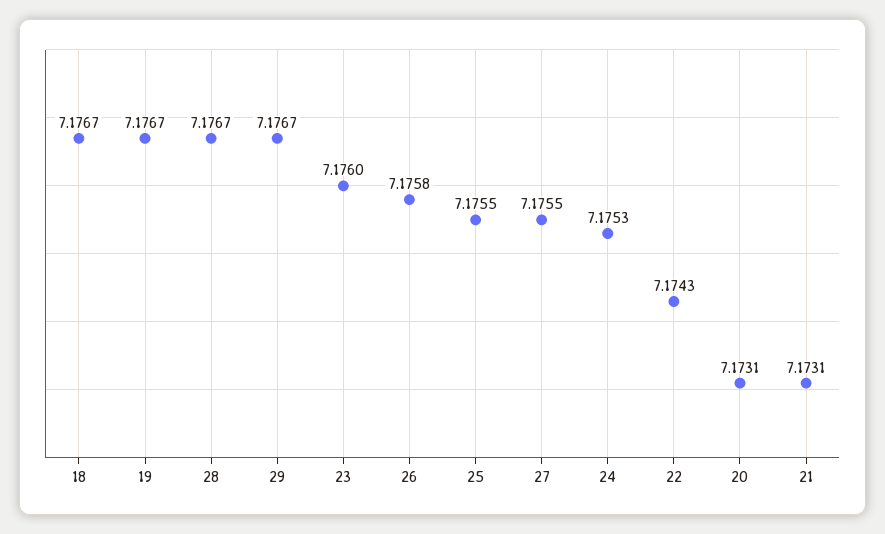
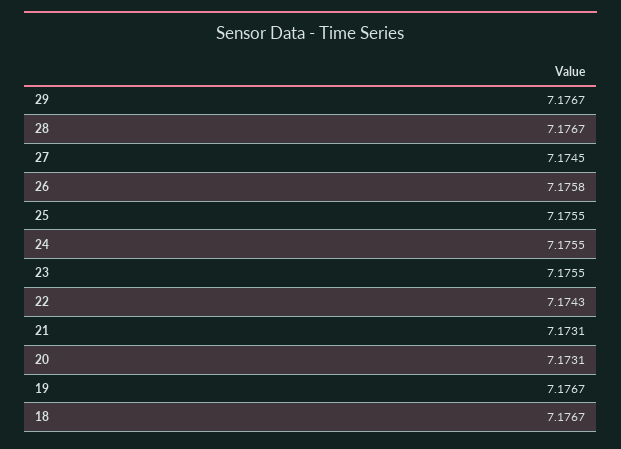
23: 7.176 -> 7.1755
27: 7.1755 -> 7.1745
24: 7.1753 -> 7.1755

